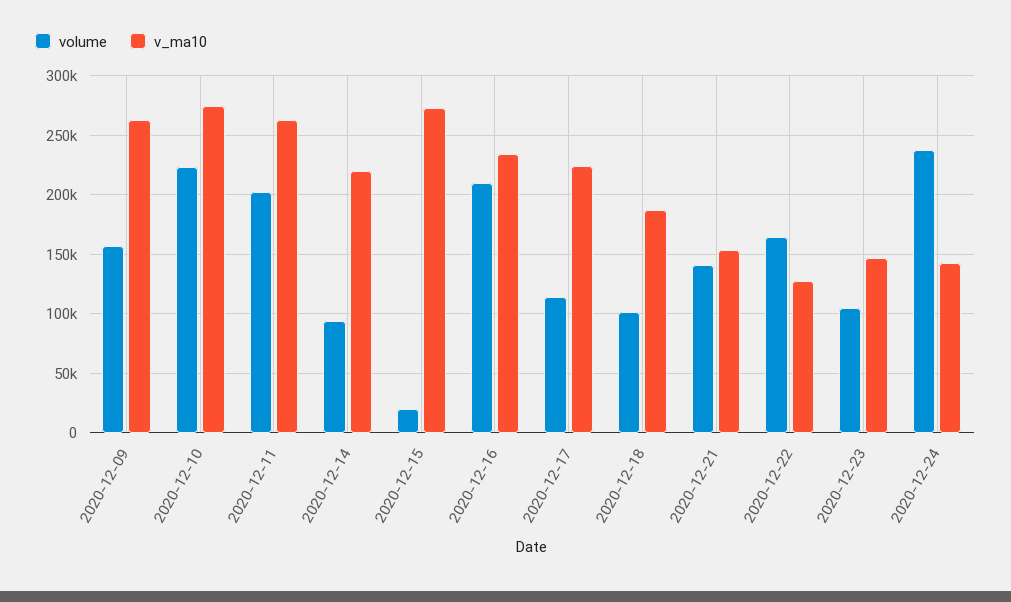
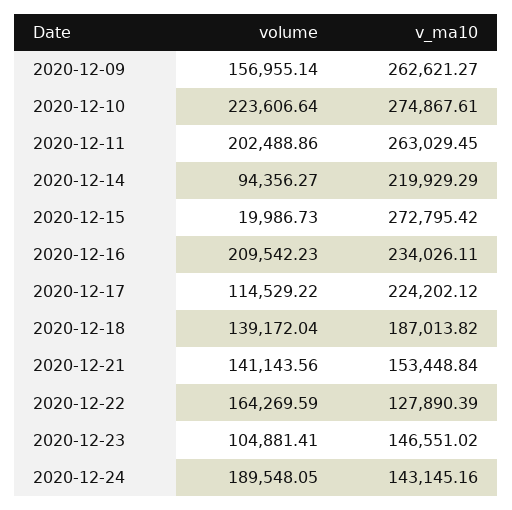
volume, 2020-12-18: 100000 -> 139172.04
volume, 2020-12-24: 240000 -> 189548.05

